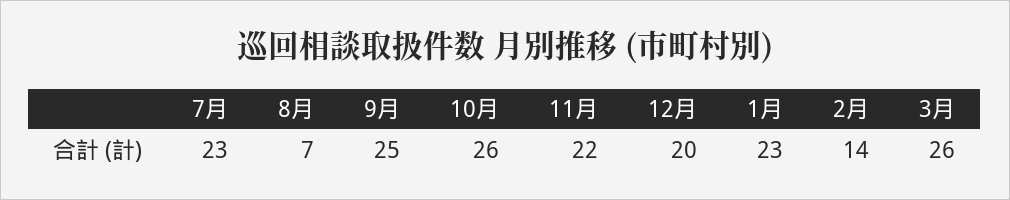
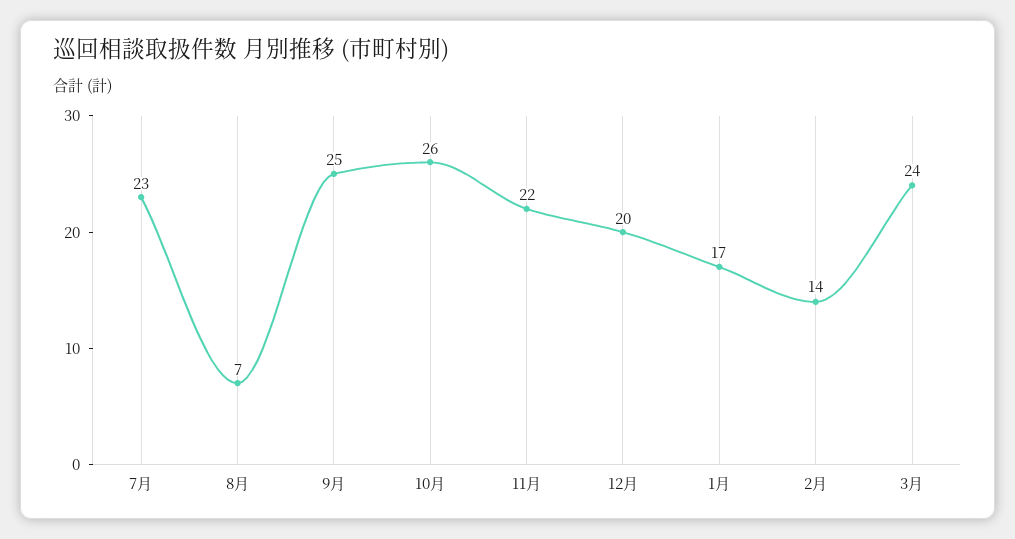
1月: 23 -> 17
3月: 26 -> 24

